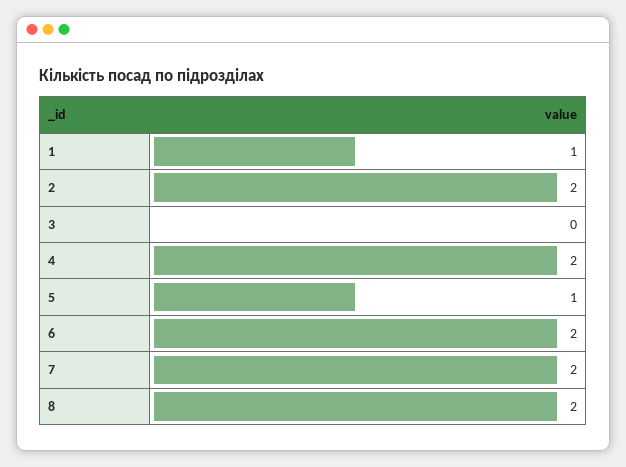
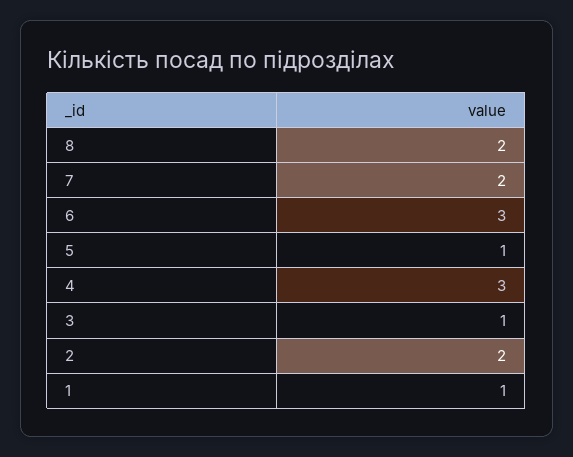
3: 0 -> 1
4: 2 -> 3
6: 2 -> 3

